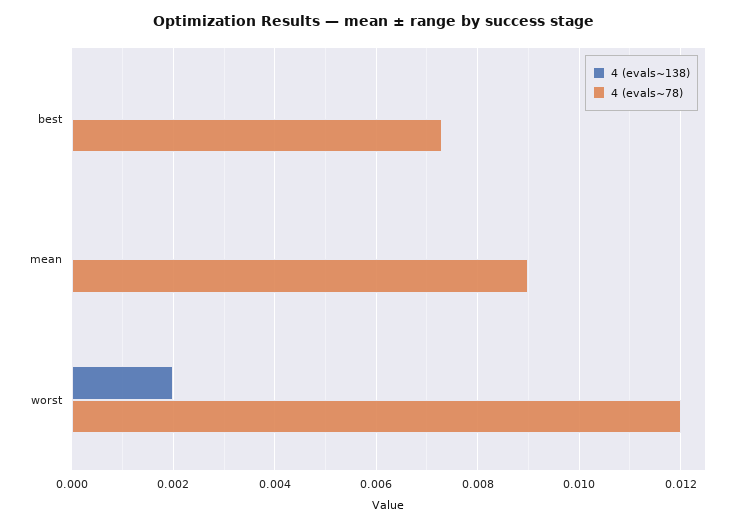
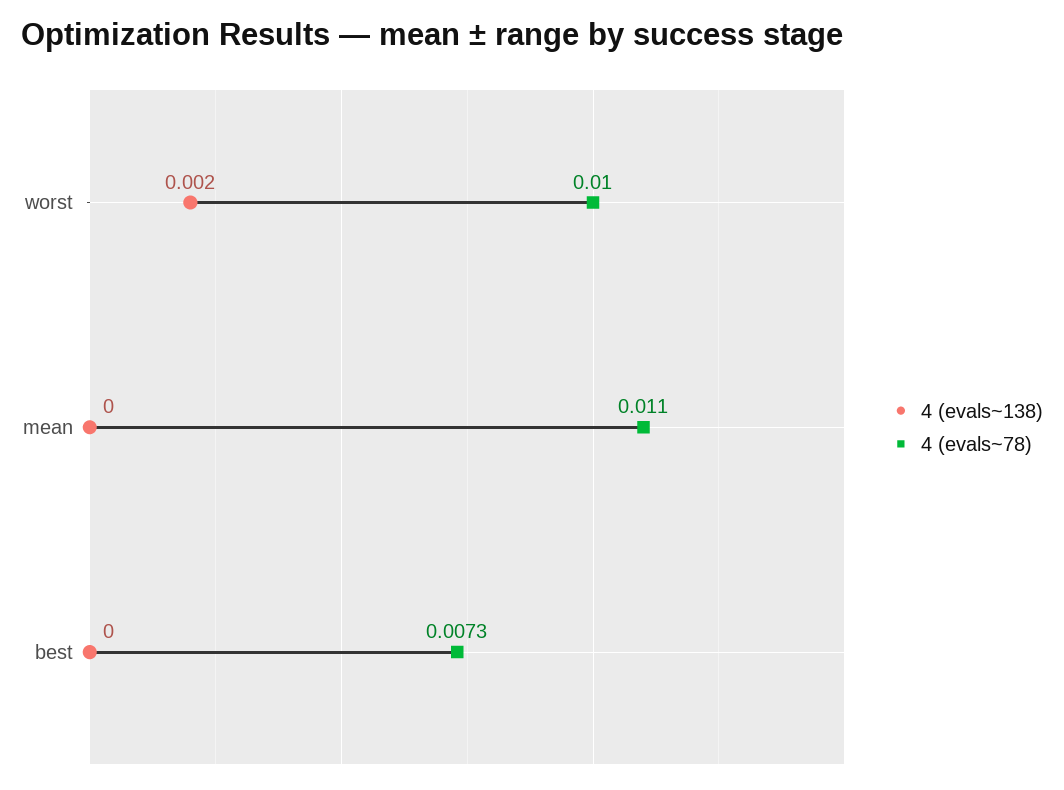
4 (evals~78), mean: 0.009 -> 0.011
4 (evals~78), worst: 0.012 -> 0.01

